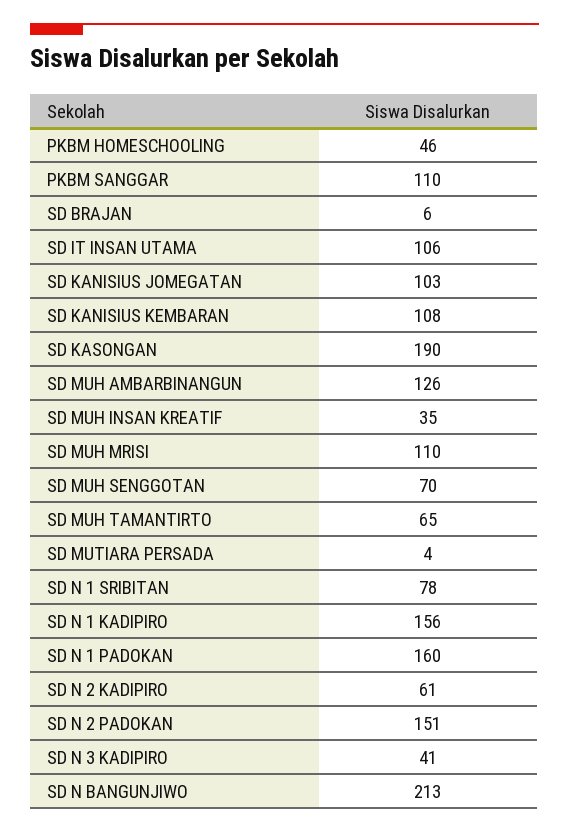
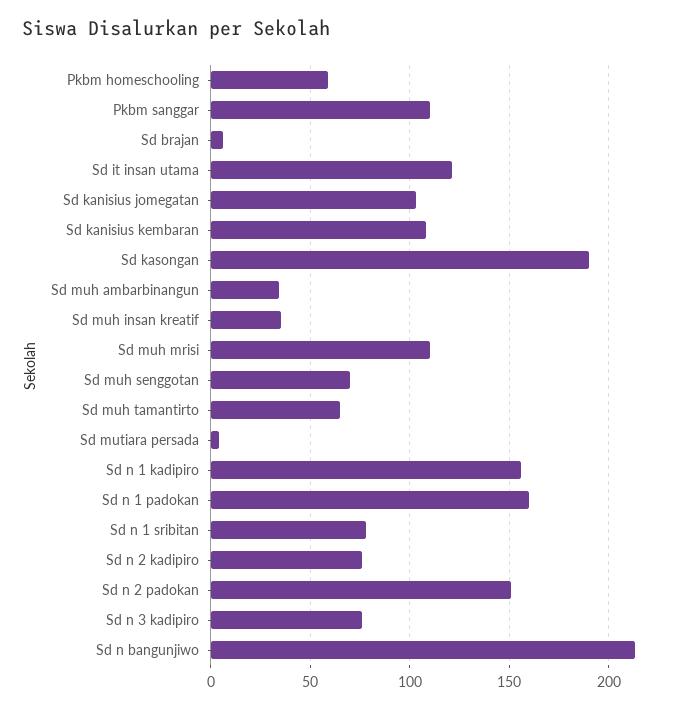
PKBM HOMESCHOOLING: 46 -> 60
SD IT INSAN UTAMA: 106 -> 120
SD MUH AMBARBINANGUN: 126 -> 35
SD N 2 KADIPIRO: 61 -> 75
SD N 3 KADIPIRO: 41 -> 75

